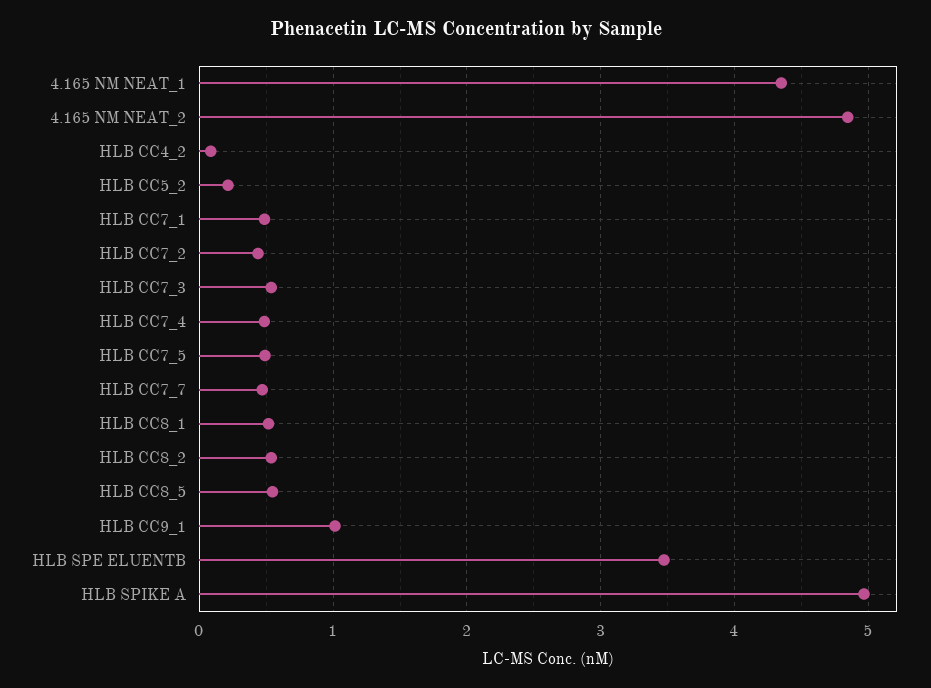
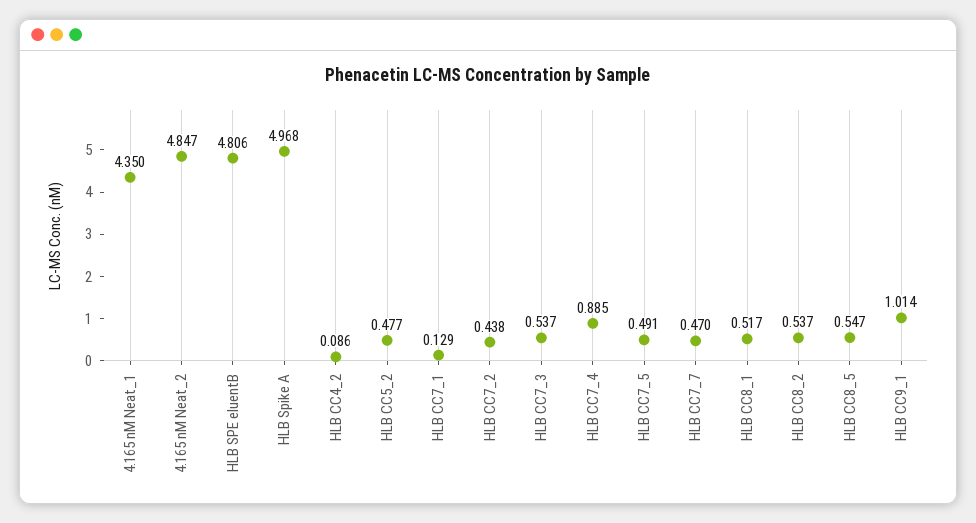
HLB CC5_2: 0.2 -> 0.477
HLB CC7_1: 0.5 -> 0.129
HLB CC7_4: 0.5 -> 0.885
HLB SPE ELUENTB: 3.5 -> 4.806

